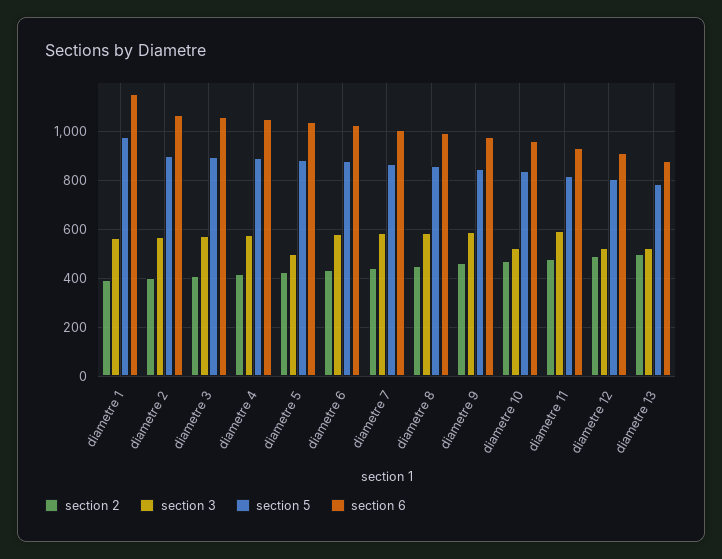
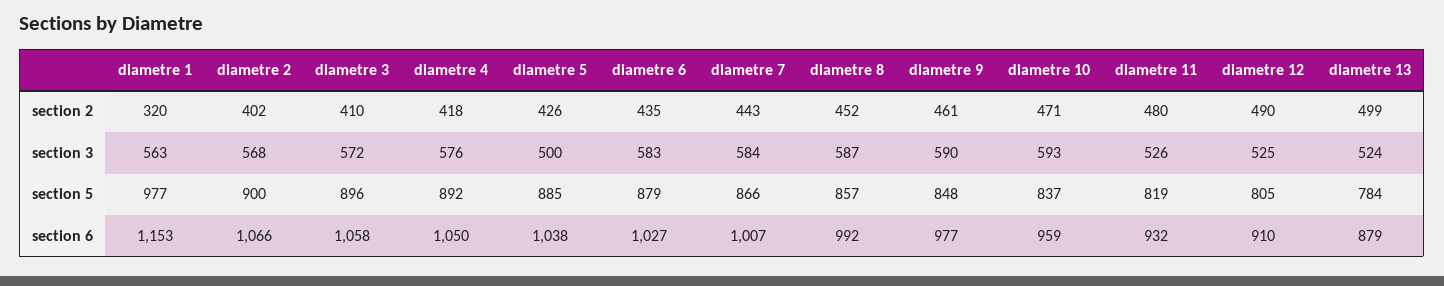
section 2, diametre 1: 400 -> 320
section 3, diametre 10: 525 -> 593
section 3, diametre 11: 600 -> 526

